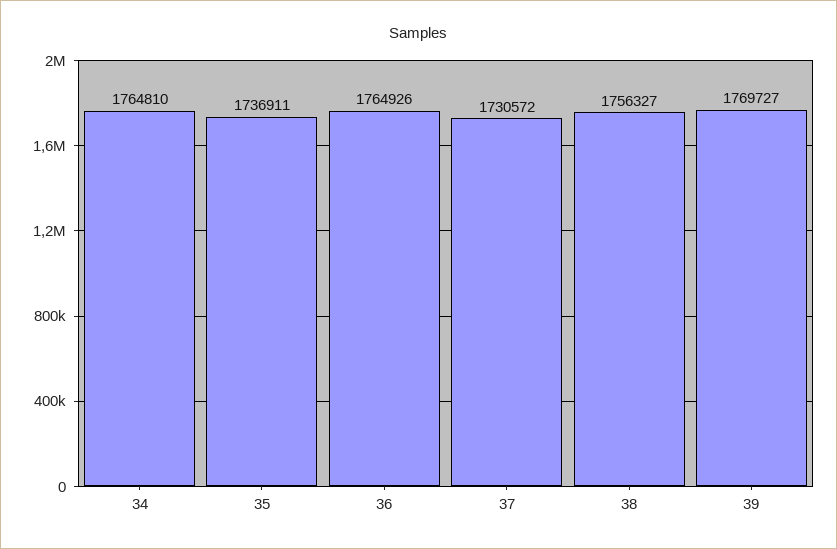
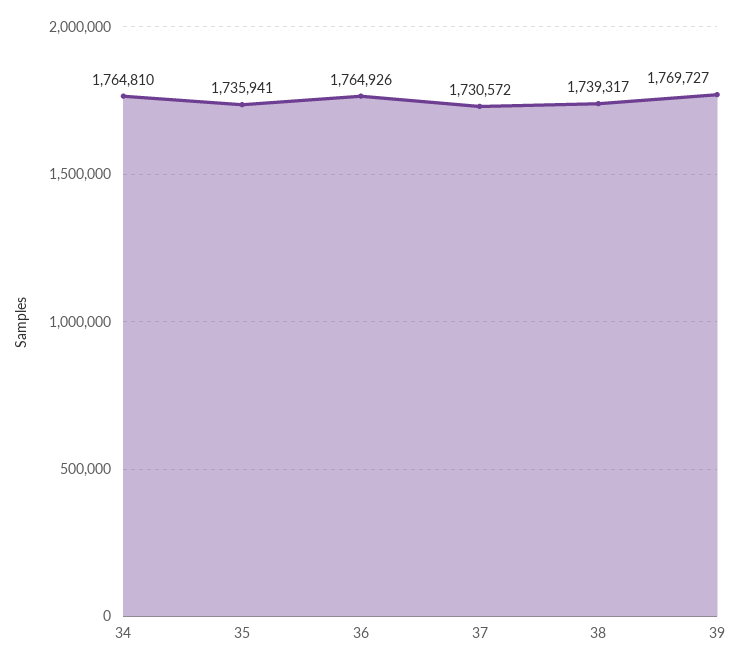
35: 1736911 -> 1735941
38: 1756327 -> 1739317

